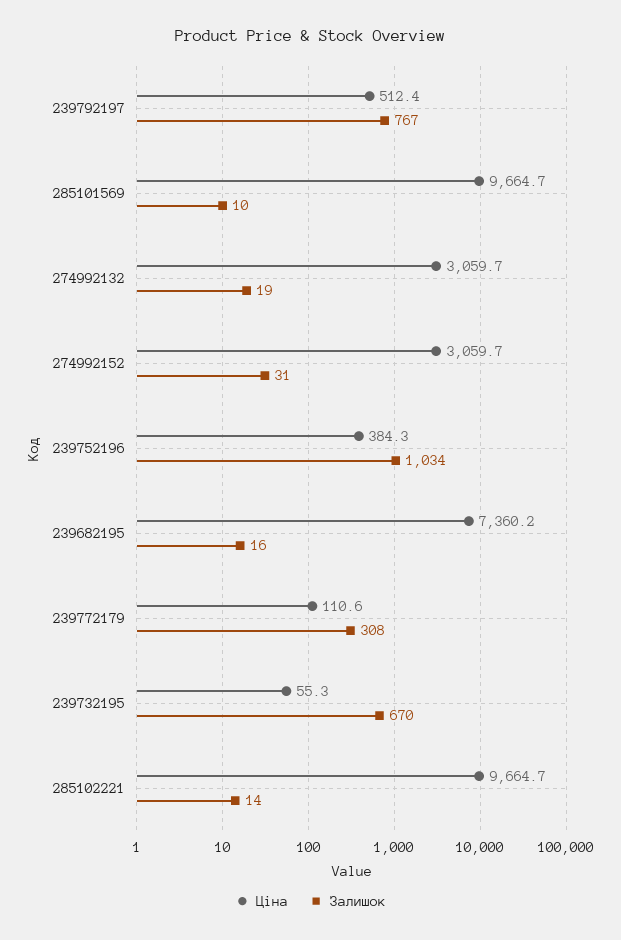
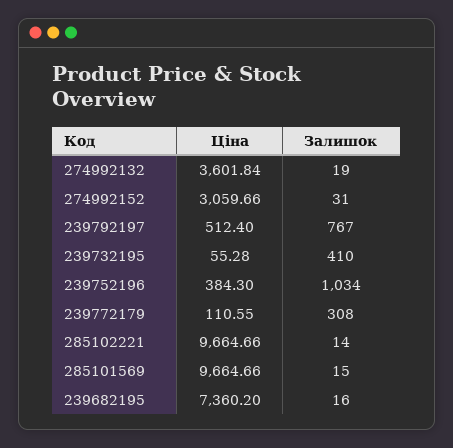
Залишок, 285101569: 10 -> 15
Ціна, 274992132: 3059.7 -> 3601.84
Залишок, 239732195: 670 -> 410

